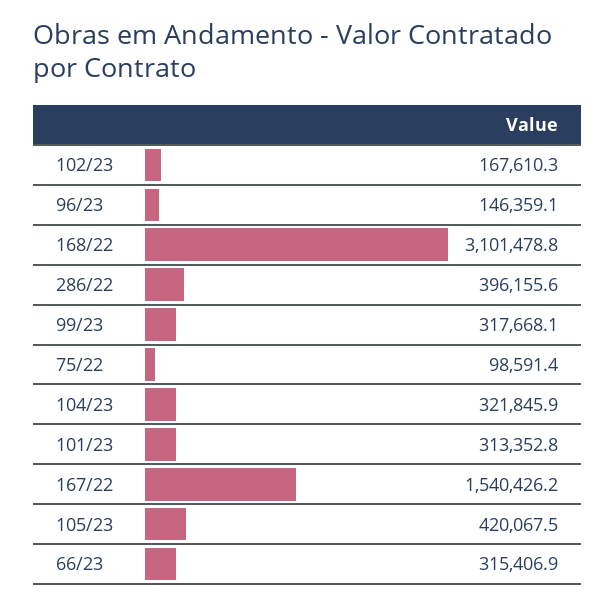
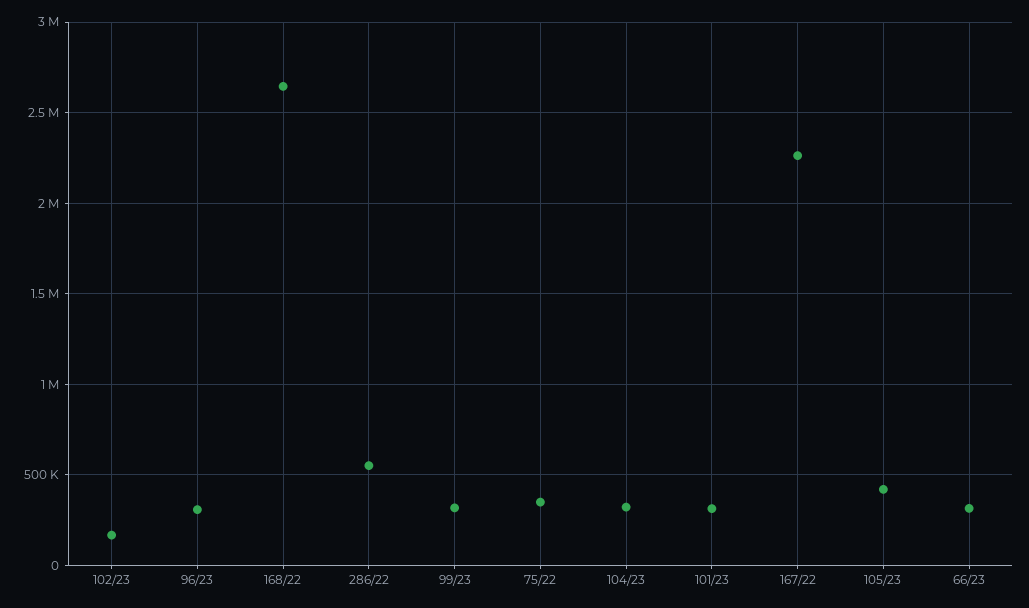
96/23: 146359.1 -> 300000
168/22: 3101478.8 -> 2650000
286/22: 396155.6 -> 550000
75/22: 98591.4 -> 350000
167/22: 1540426.2 -> 2250000

